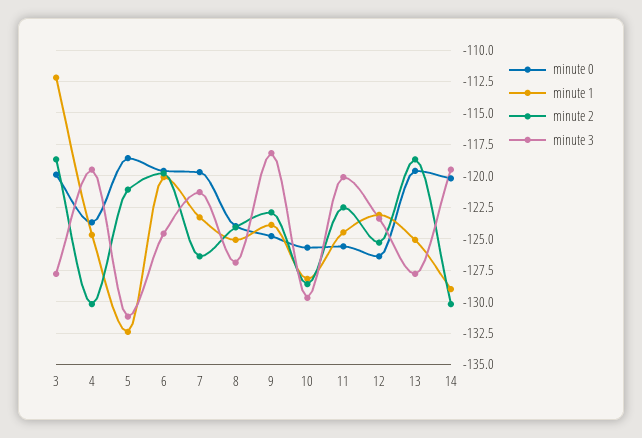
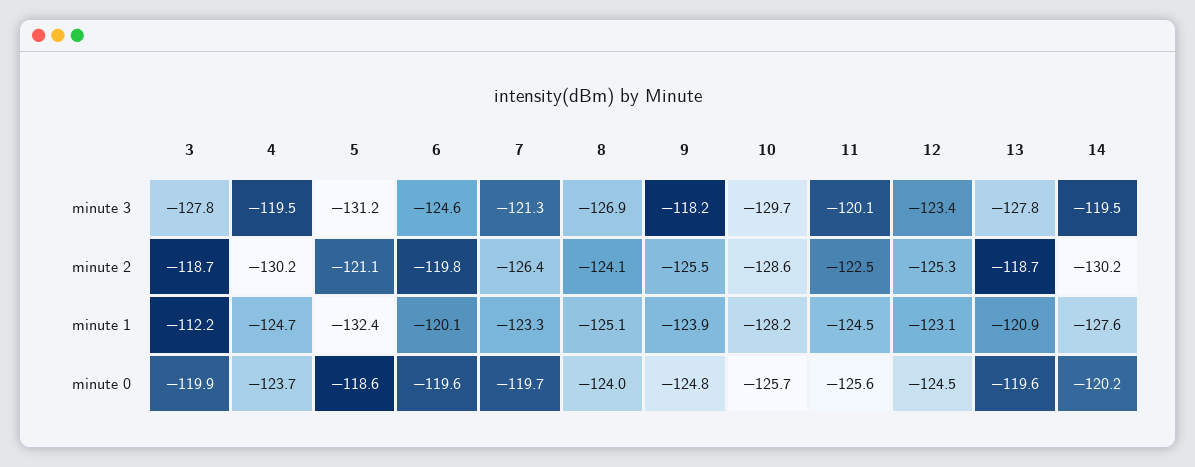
minute 2, 9: -123 -> -125.5
minute 0, 12: -126.5 -> -124.5
minute 1, 13: -125 -> -120.9
minute 1, 14: -129 -> -127.6

